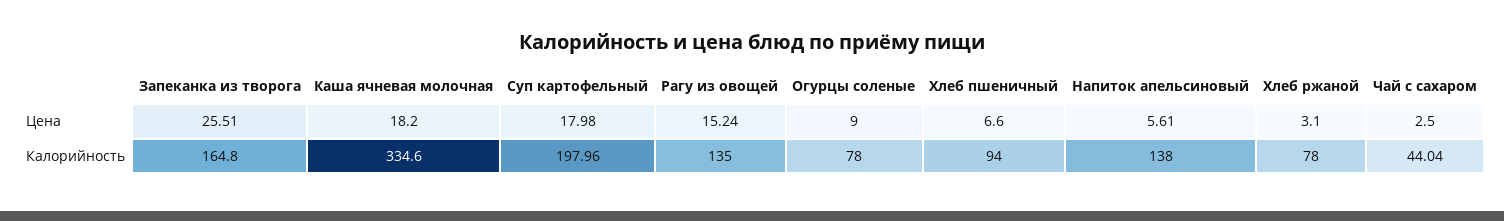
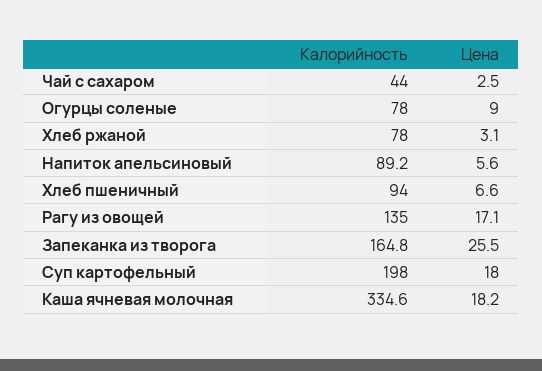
Рагу из овощей, Цена: 15.24 -> 17.1
Напиток апельсиновый, Калорийность: 138 -> 89.2

